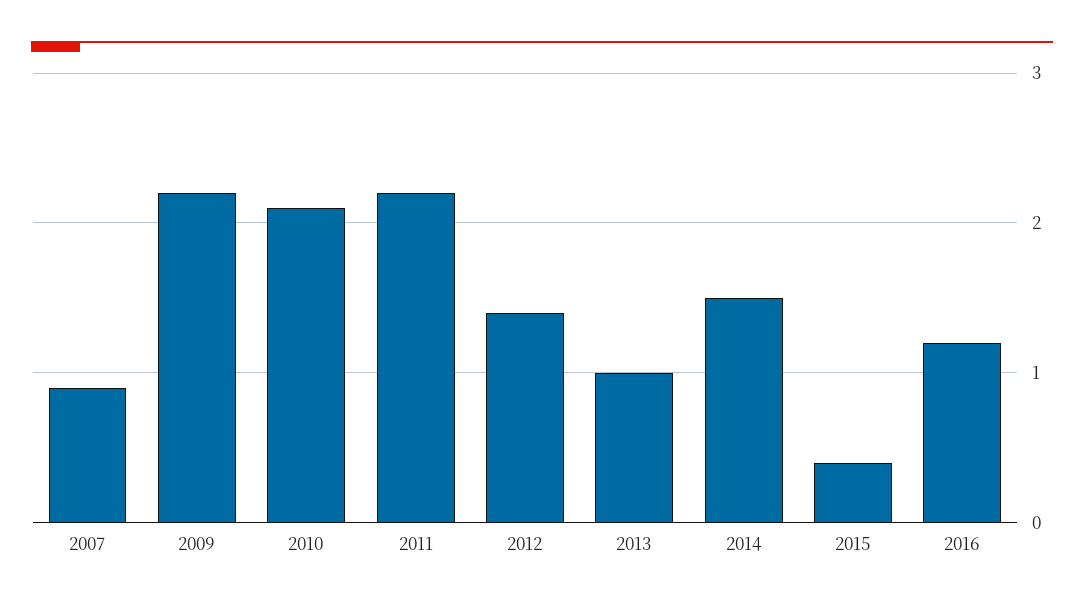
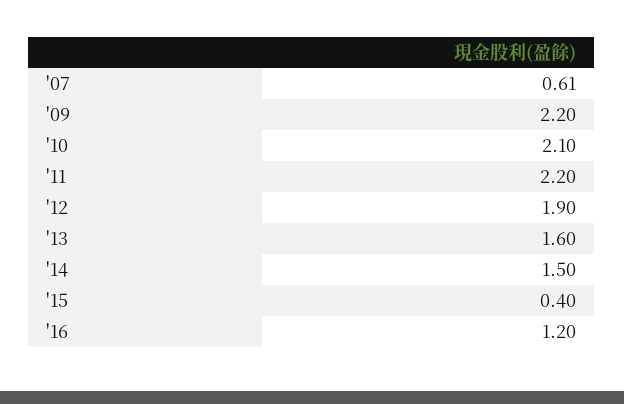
2007: 0.9 -> 0.61
2012: 1.4 -> 1.9
2013: 1 -> 1.6

